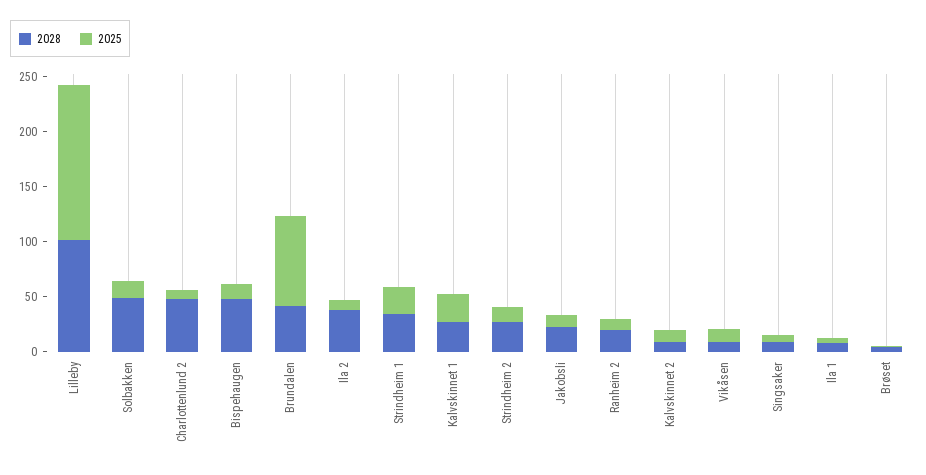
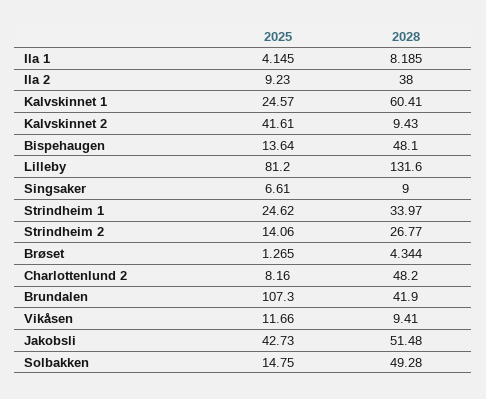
2028, Lilleby: 100 -> 131.6
2025, Lilleby: 140 -> 81.2
2025, Brundalen: 80 -> 107.3
2028, Kalvskinnet 1: 30 -> 60.41
2028, Jakobsli: 20 -> 51.48
2025, Jakobsli: 10 -> 42.73
2028, Ranheim 2: 20 -> none
2025, Ranheim 2: 10 -> none
2025, Kalvskinnet 2: 10 -> 41.61

